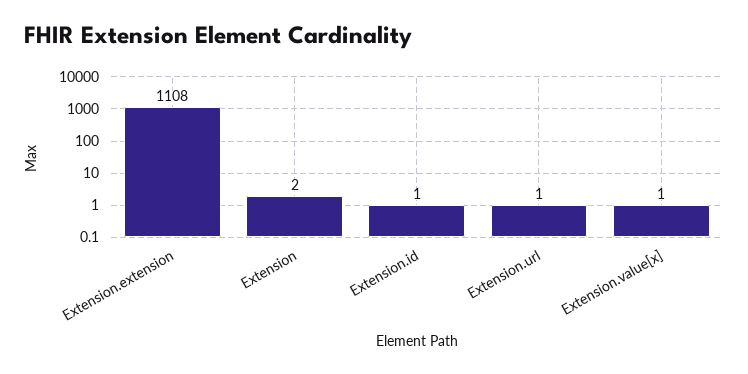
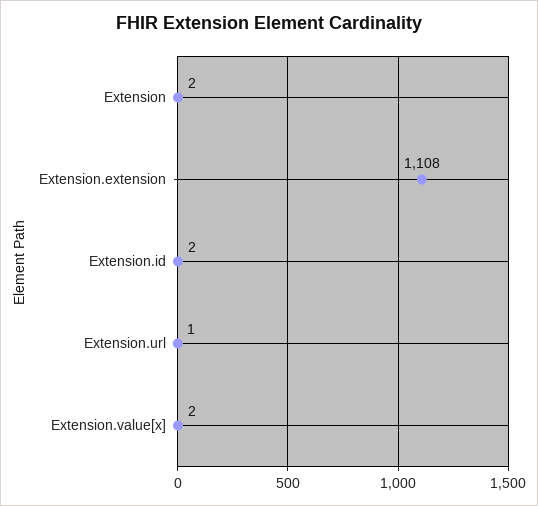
Extension.id: 1 -> 2
Extension.value[x]: 1 -> 2

